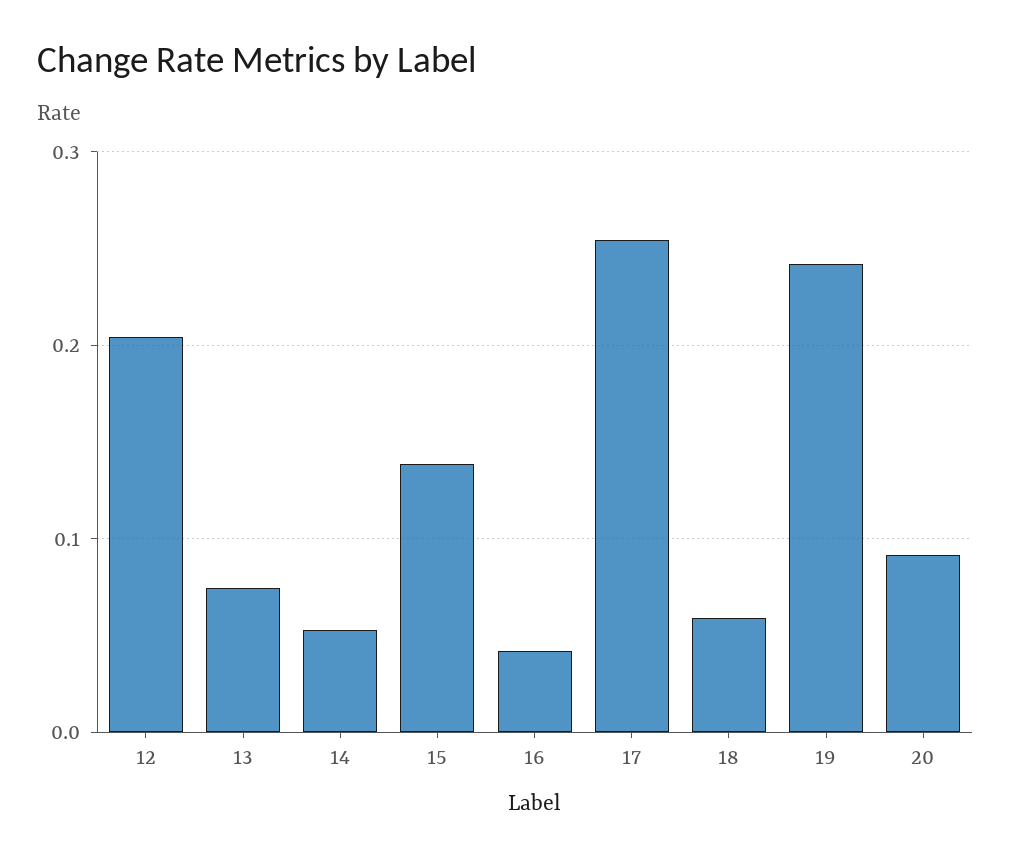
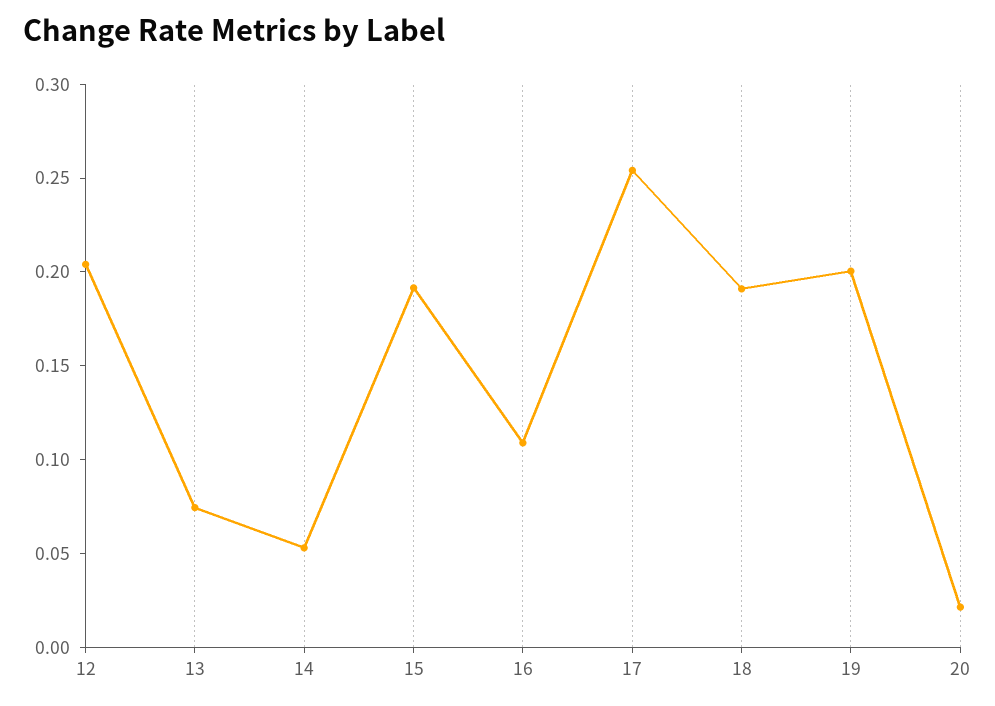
15: 0.14 -> 0.19
16: 0.04 -> 0.11
18: 0.06 -> 0.19
19: 0.24 -> 0.2
20: 0.09 -> 0.02

